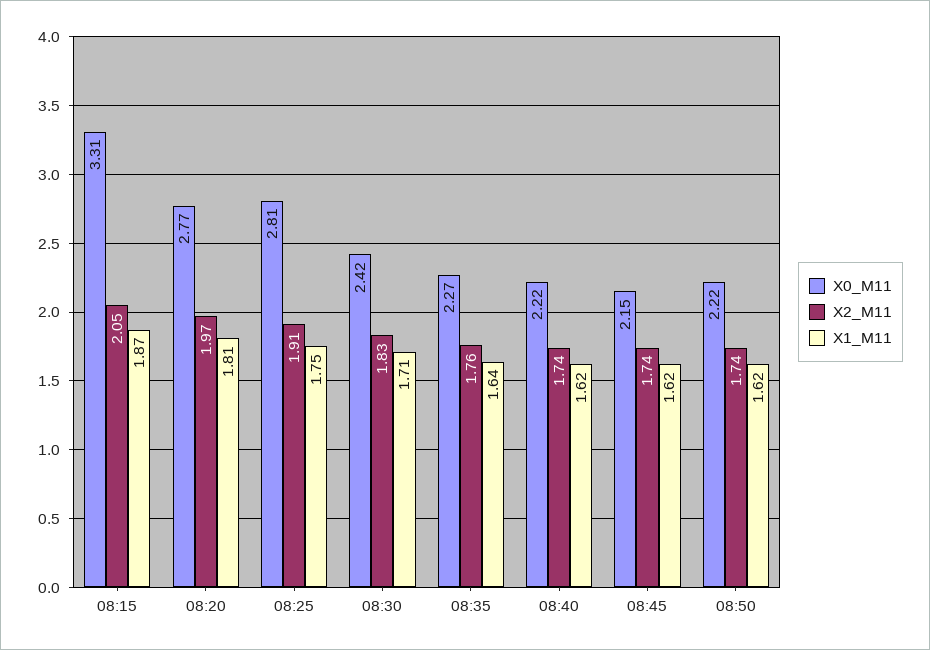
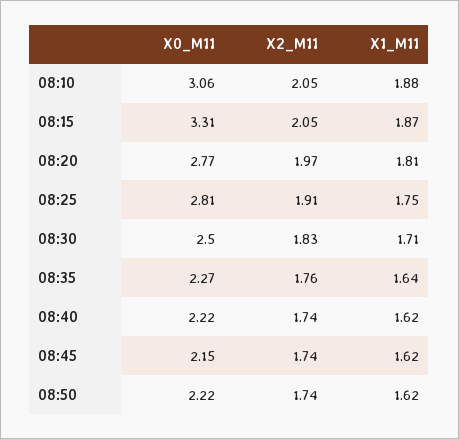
X0_M11, 08:30: 2.42 -> 2.5
X0_M11, 08:10: none -> 3.06
X2_M11, 08:10: none -> 2.05
X1_M11, 08:10: none -> 1.88

